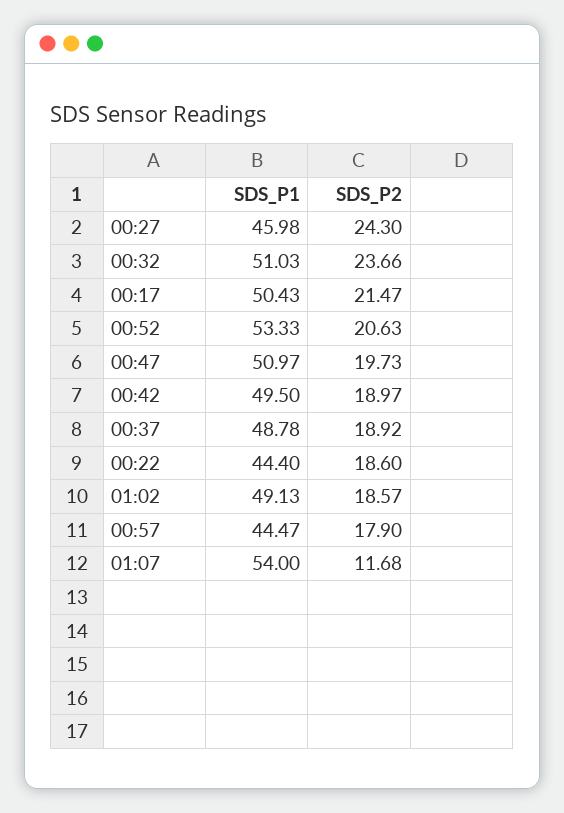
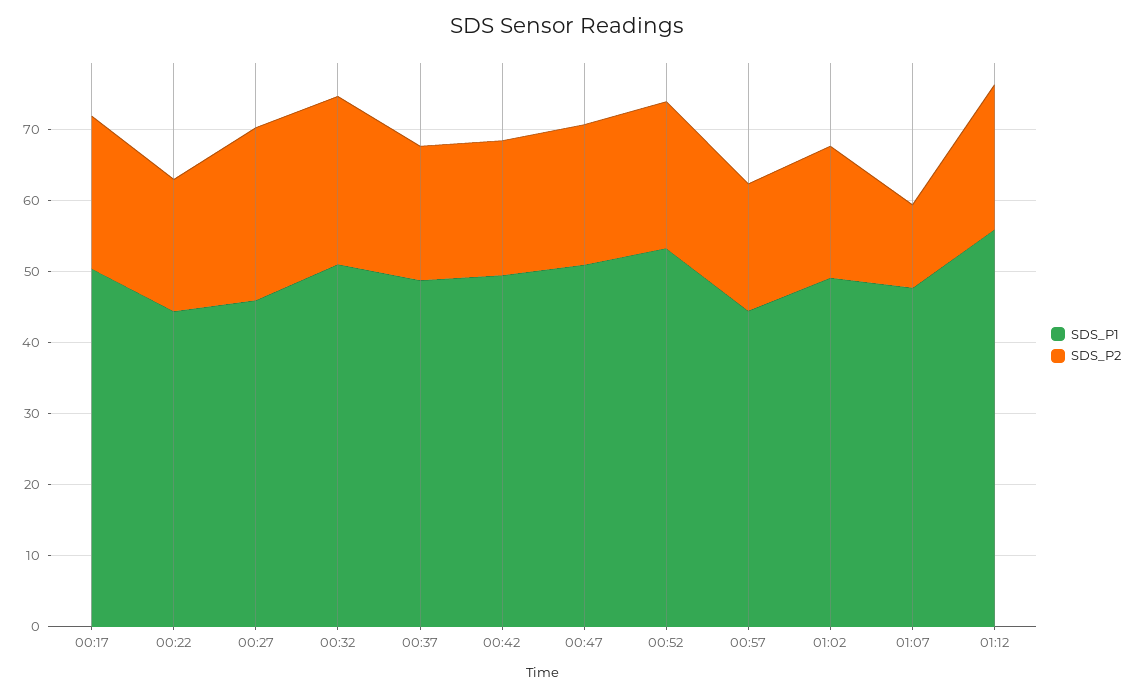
SDS_P1, 01:07: 54 -> 48
SDS_P1, 01:12: none -> 56
SDS_P2, 01:12: none -> 20

